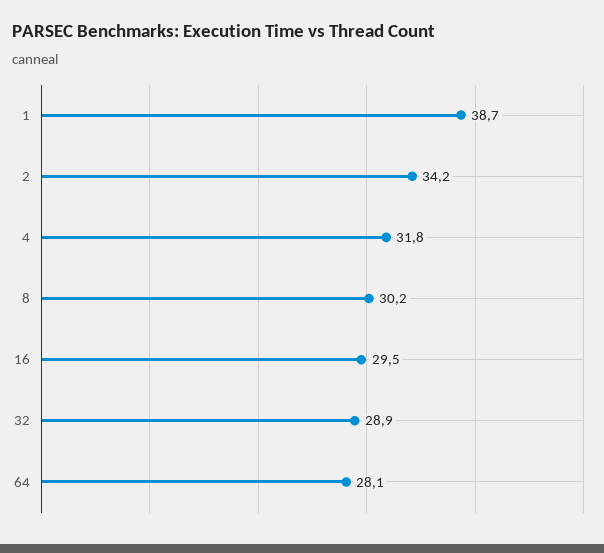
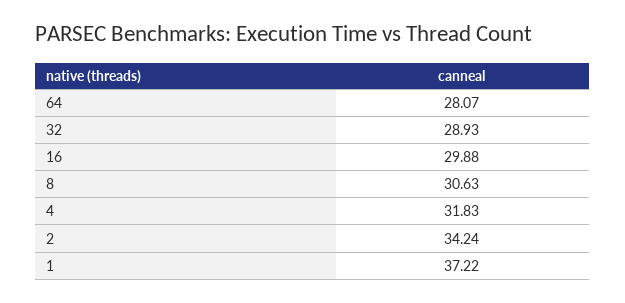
1: 38.7 -> 37.22
8: 30.2 -> 30.63
16: 29.5 -> 29.88

